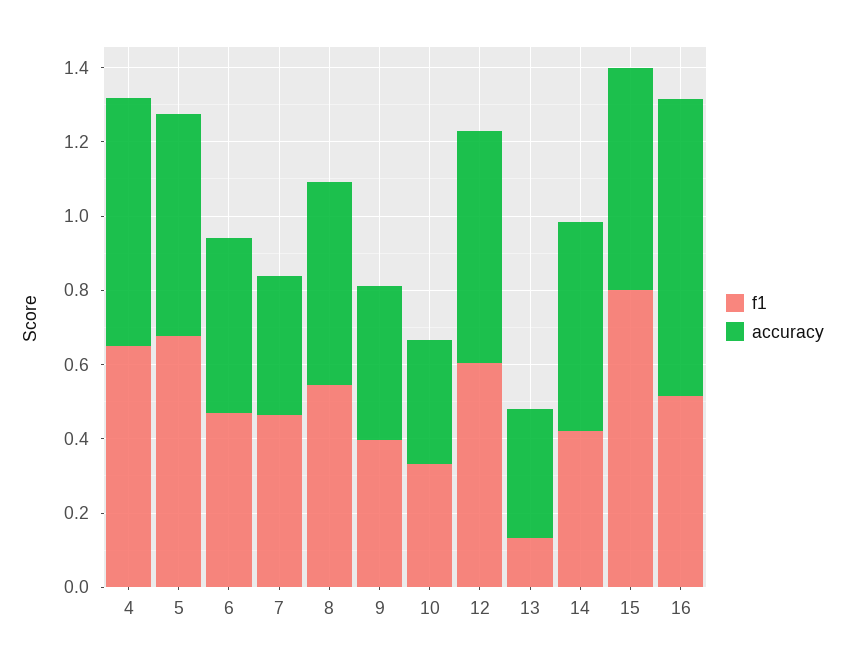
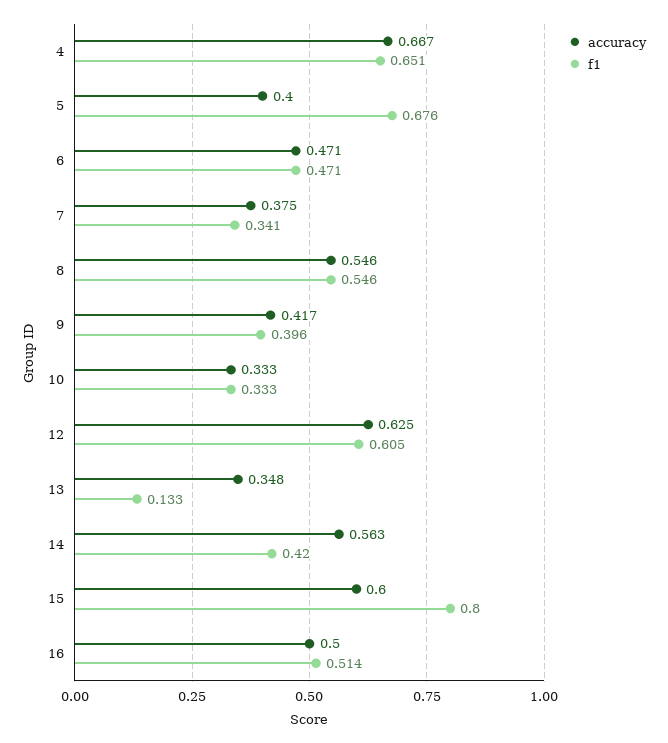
accuracy, 5: 0.6 -> 0.4
f1, 7: 0.45 -> 0.341
accuracy, 16: 0.8 -> 0.5

